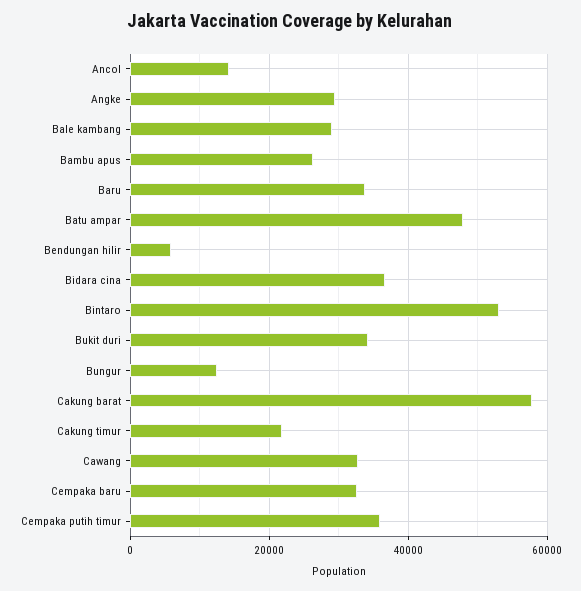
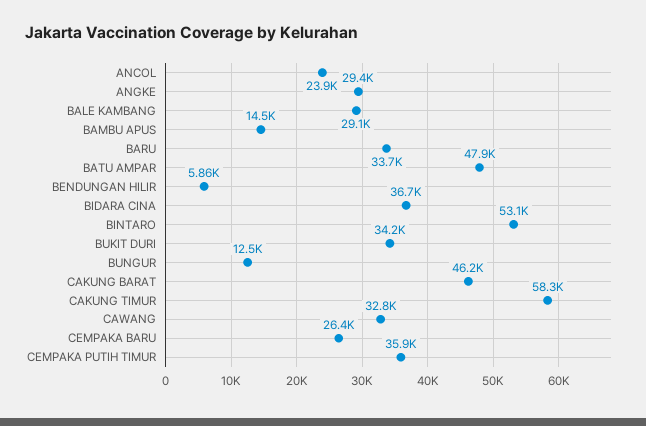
Ancol: 14000 -> 23900
Bambu apus: 26000 -> 14500
Cakung barat: 58000 -> 46200
Cakung timur: 22000 -> 58300
Cempaka baru: 32000 -> 26400

